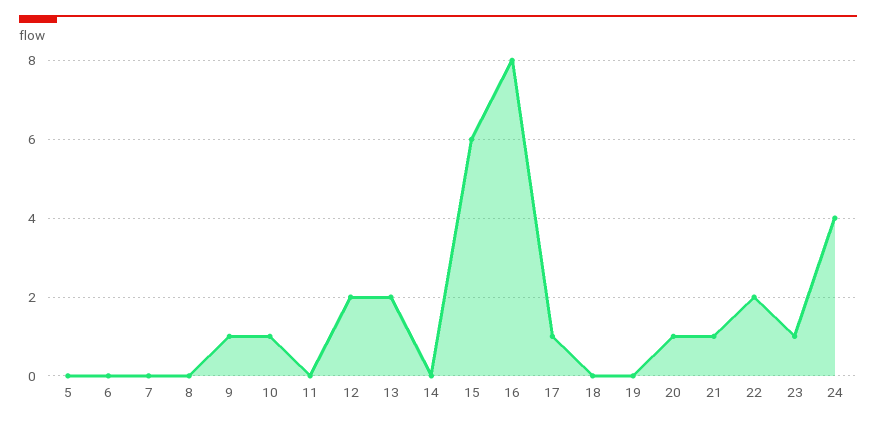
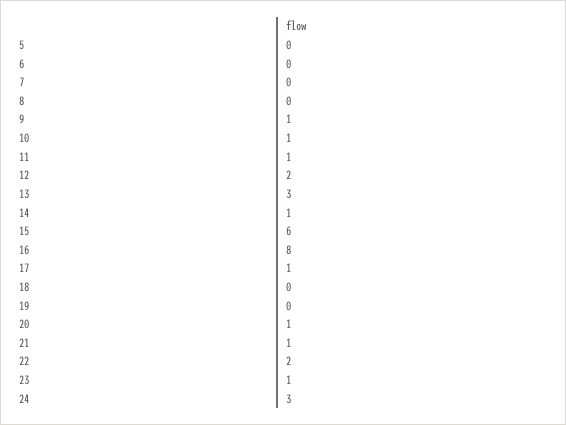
11: 0 -> 1
13: 2 -> 3
14: 0 -> 1
24: 4 -> 3

